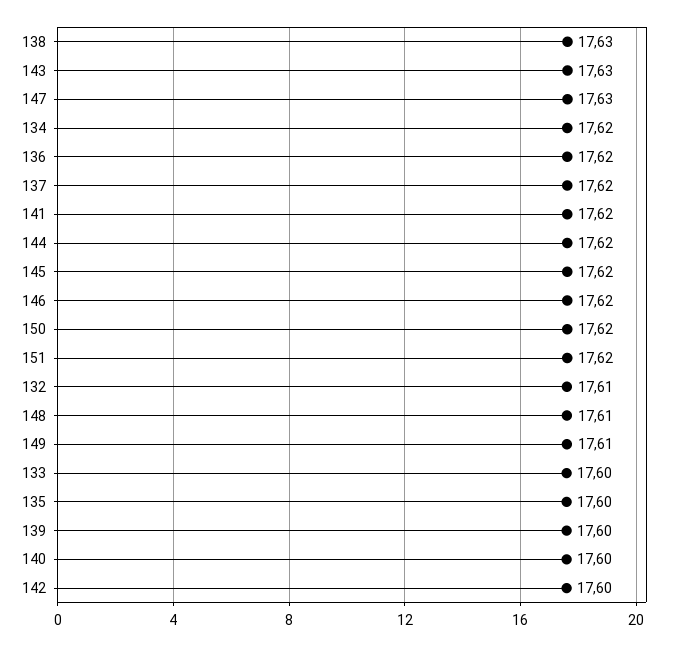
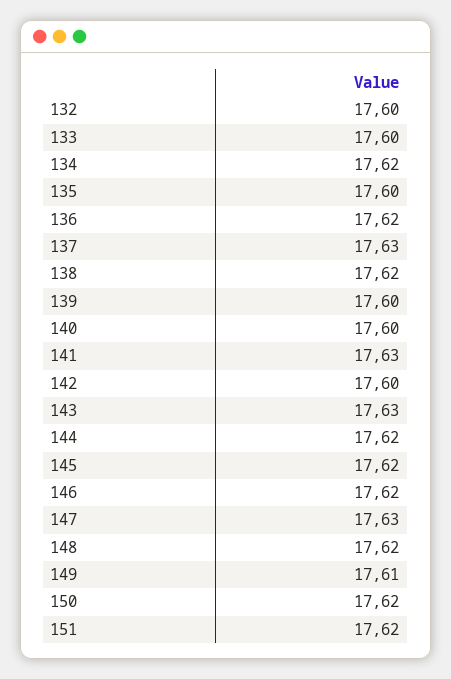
138: 17.63 -> 17.62
137: 17.62 -> 17.63
141: 17.62 -> 17.63
132: 17.61 -> 17.6
148: 17.61 -> 17.62

